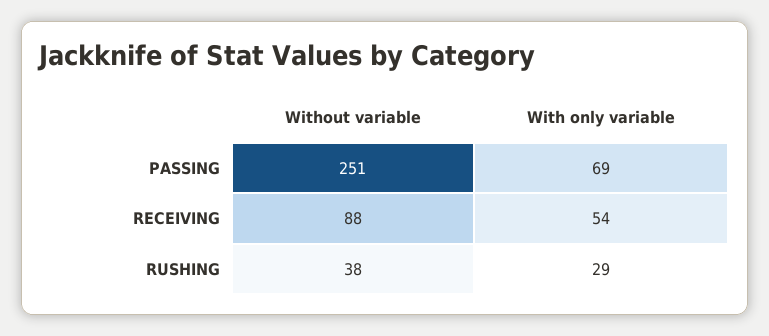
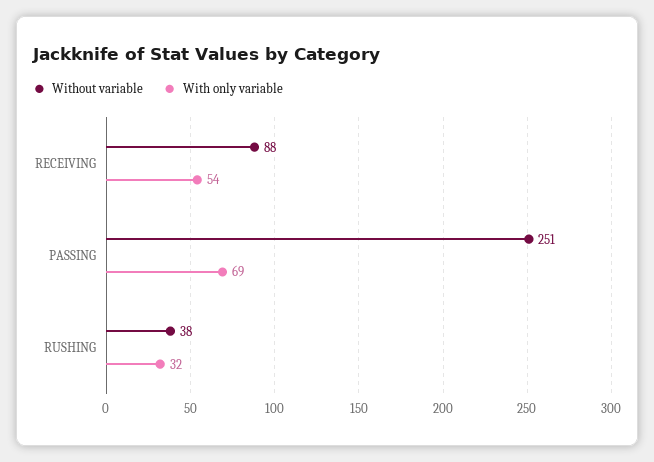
With only variable, RUSHING: 29 -> 32

